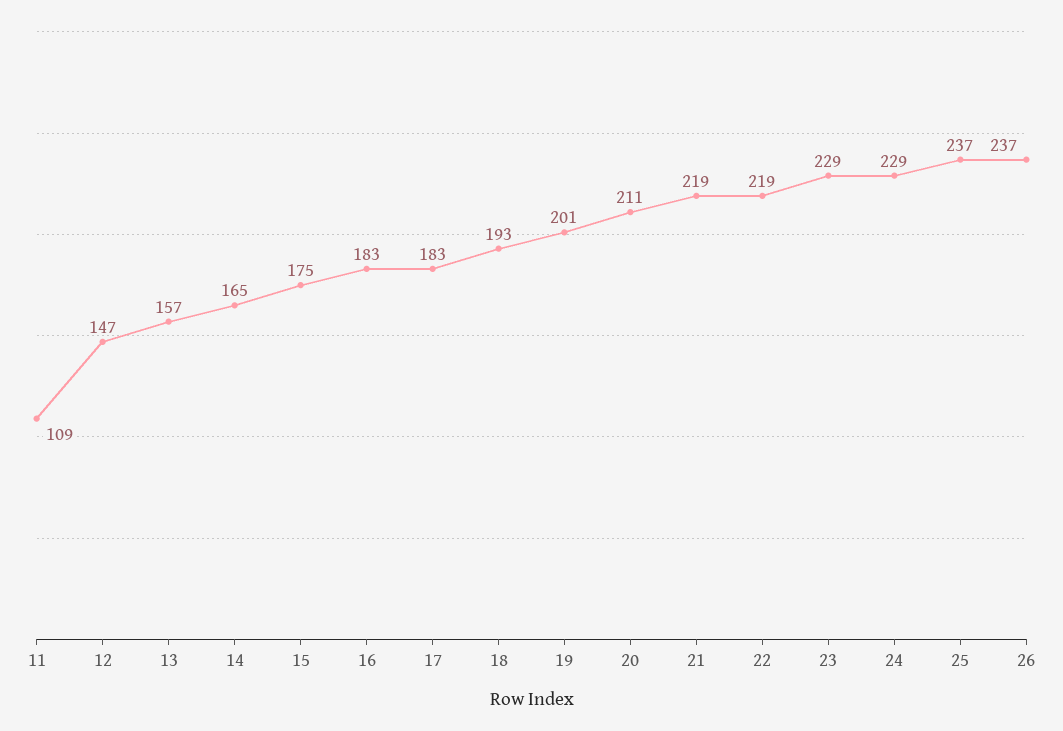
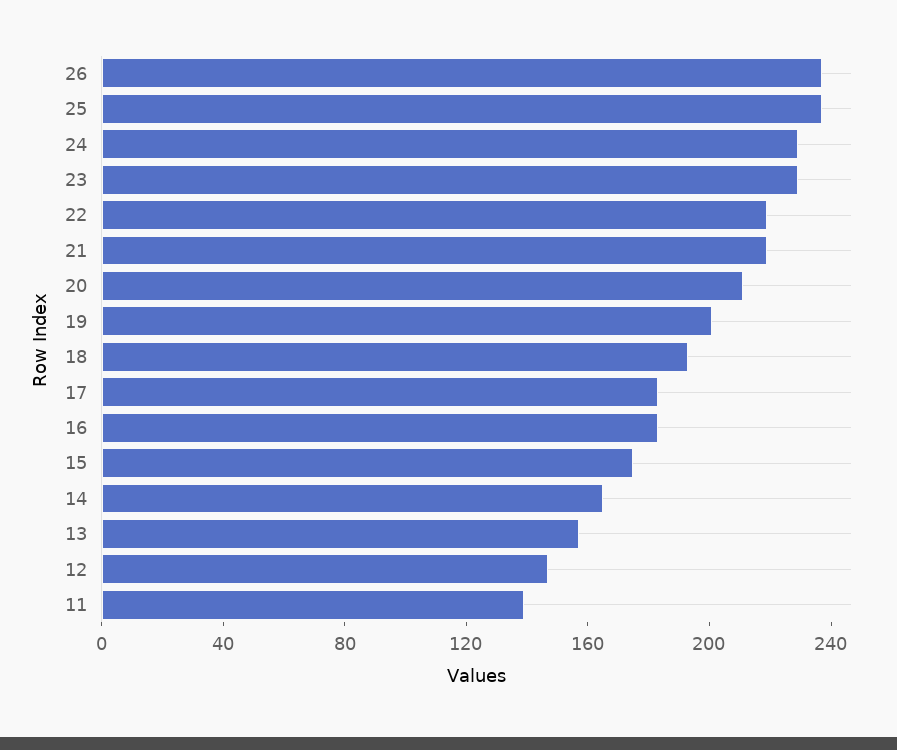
11: 109 -> 140

